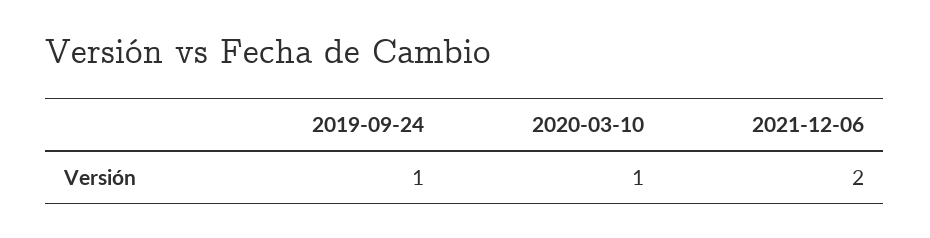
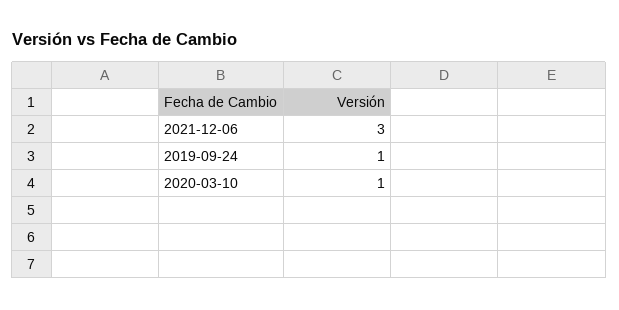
2021-12-06: 2 -> 3

